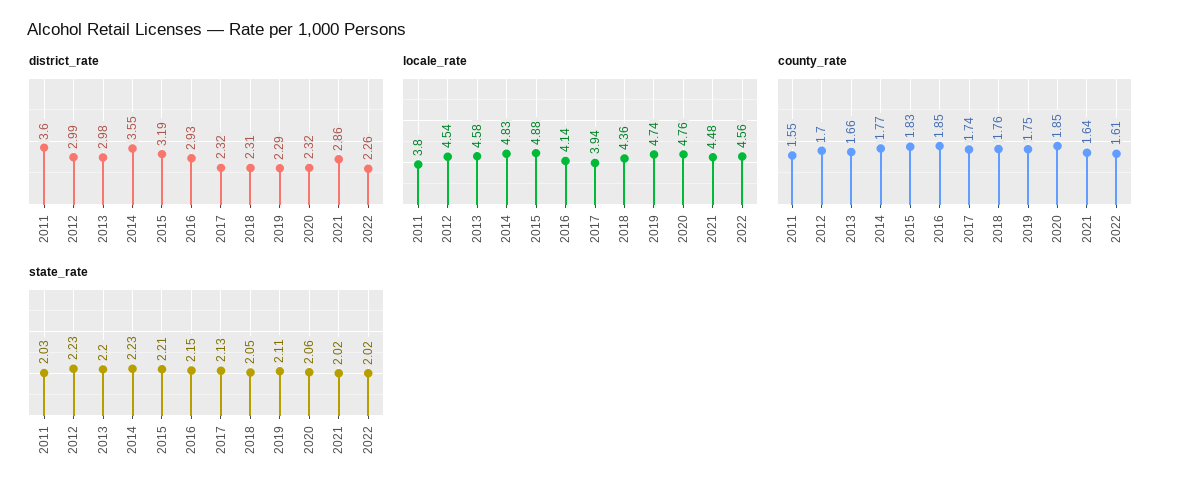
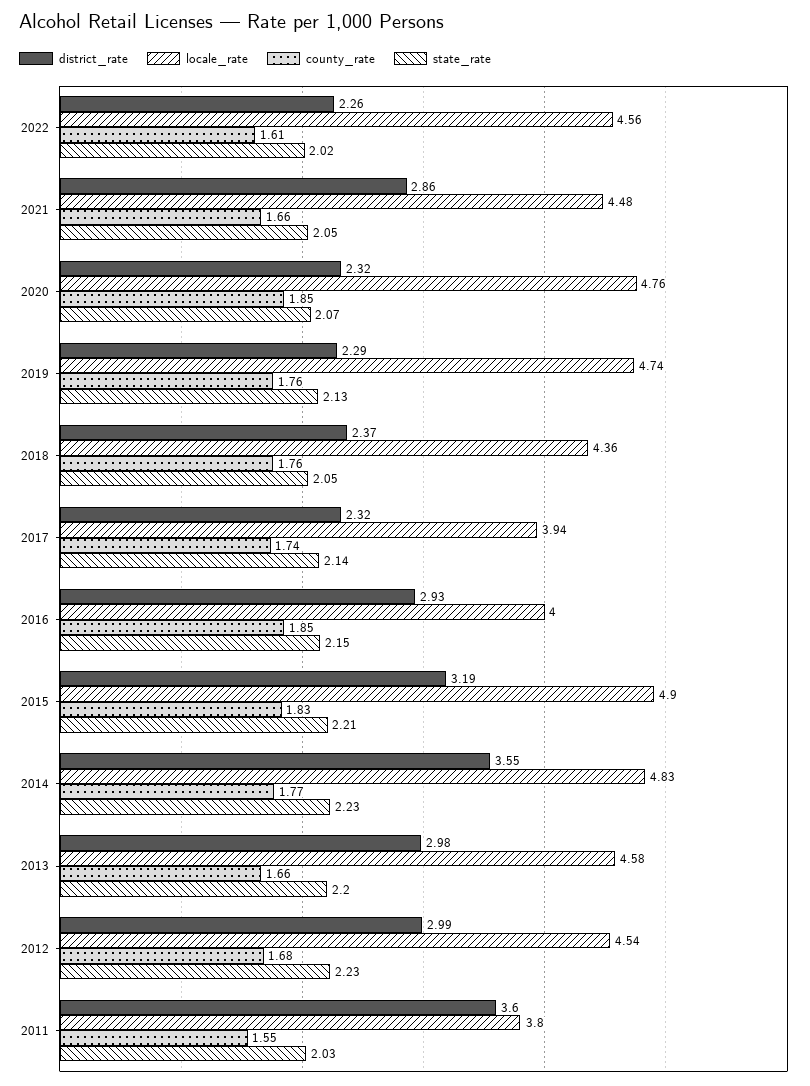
district_rate, 2018: 2.31 -> 2.37
locale_rate, 2015: 4.88 -> 4.9
locale_rate, 2016: 4.14 -> 4
county_rate, 2012: 1.7 -> 1.68
county_rate, 2019: 1.75 -> 1.76
county_rate, 2021: 1.64 -> 1.66
state_rate, 2017: 2.13 -> 2.14
state_rate, 2019: 2.11 -> 2.13
state_rate, 2020: 2.06 -> 2.07
state_rate, 2021: 2.02 -> 2.05

